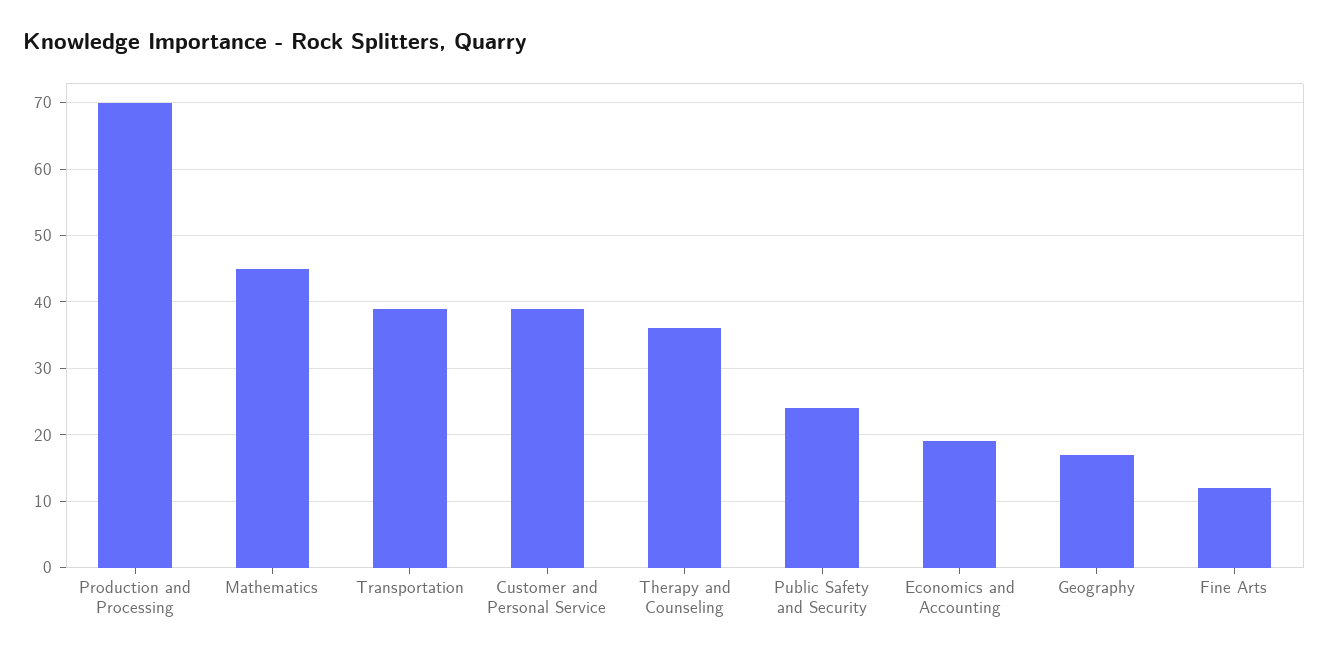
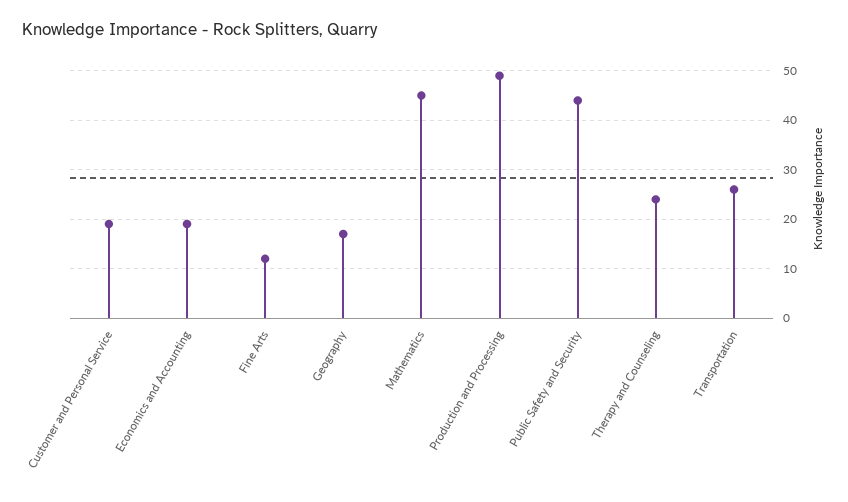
Production and Processing: 70 -> 50
Transportation: 39 -> 25
Customer and Personal Service: 39 -> 20
Therapy and Counseling: 36 -> 25
Public Safety and Security: 24 -> 45

